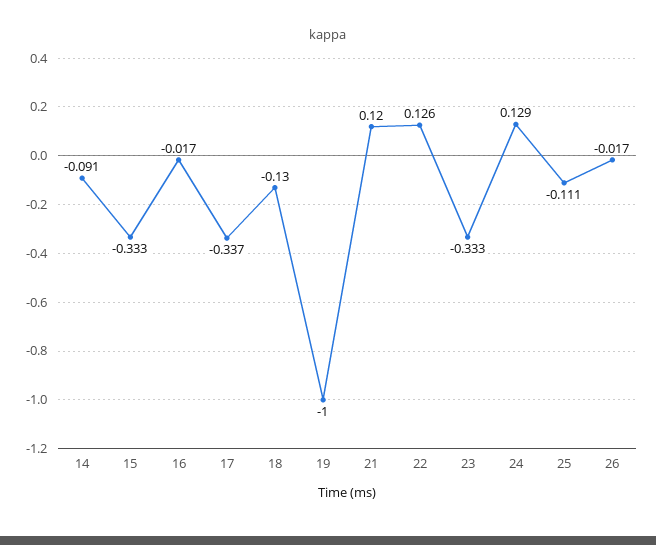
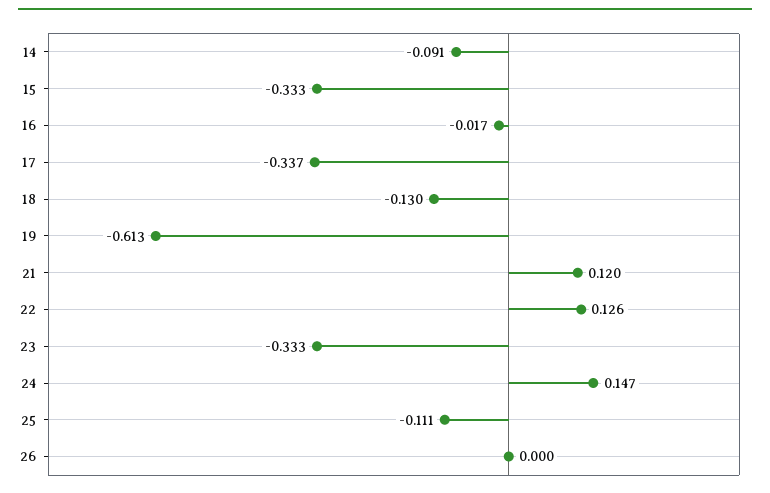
19: -1 -> -0.613
24: 0.129 -> 0.147
26: -0.017 -> 0

